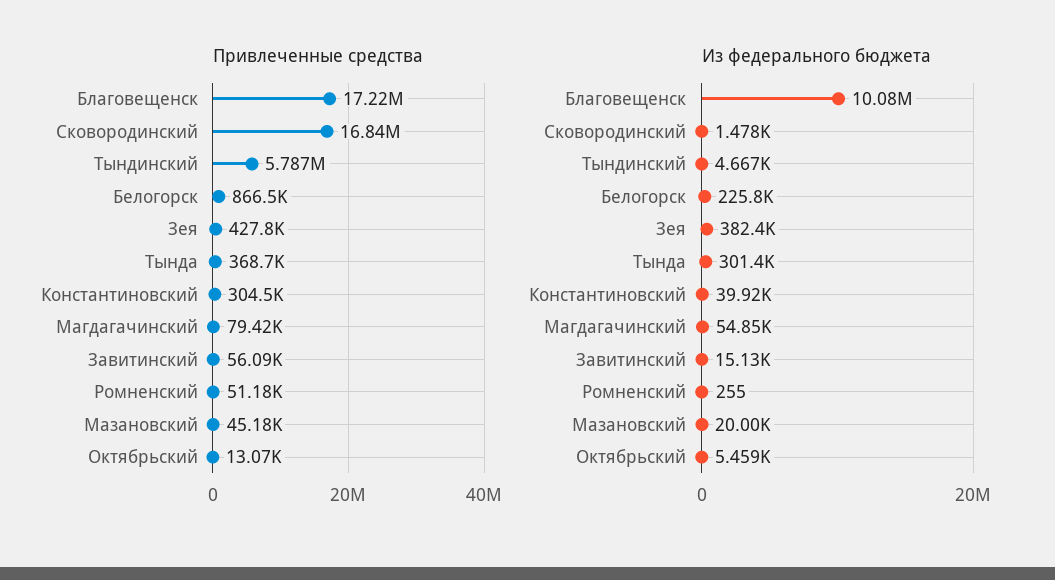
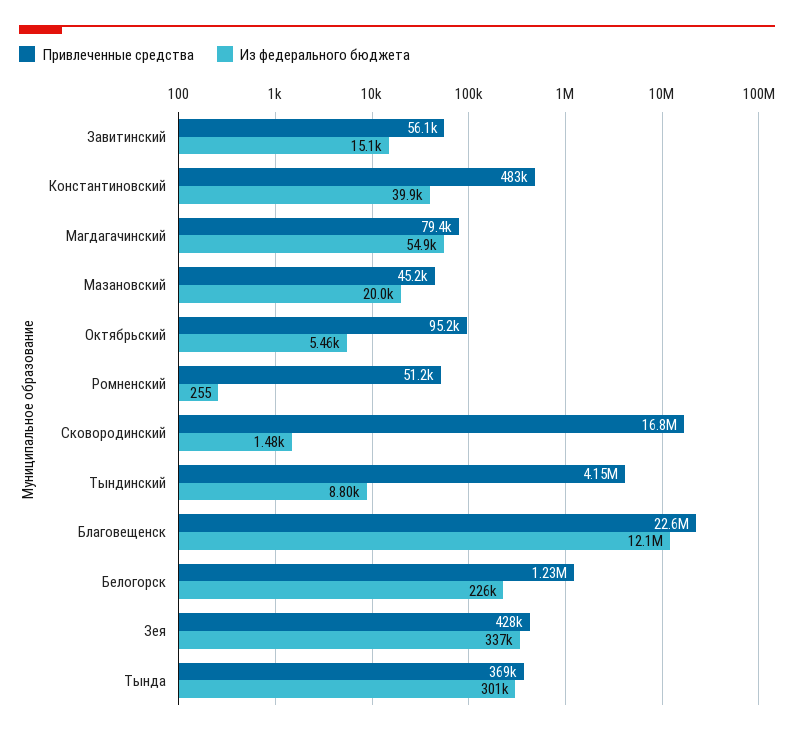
Привлеченные средства, Благовещенск: 17220000 -> 22600000
Привлеченные средства, Тындинский: 5787000 -> 4150000
Привлеченные средства, Белогорск: 866500 -> 1230000
Привлеченные средства, Константиновский: 304500 -> 483000
Привлеченные средства, Октябрьский: 13070 -> 95200
Из федерального бюджета, Благовещенск: 10080000 -> 12100000
Из федерального бюджета, Тындинский: 4667 -> 8800
Из федерального бюджета, Зея: 382400 -> 337000

